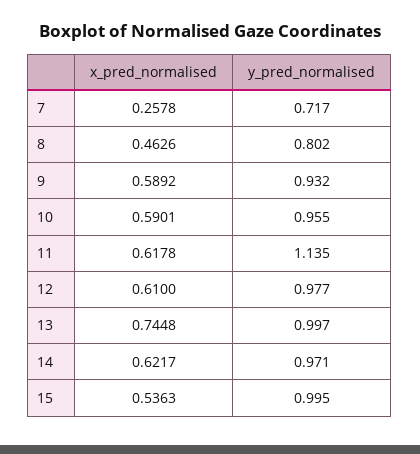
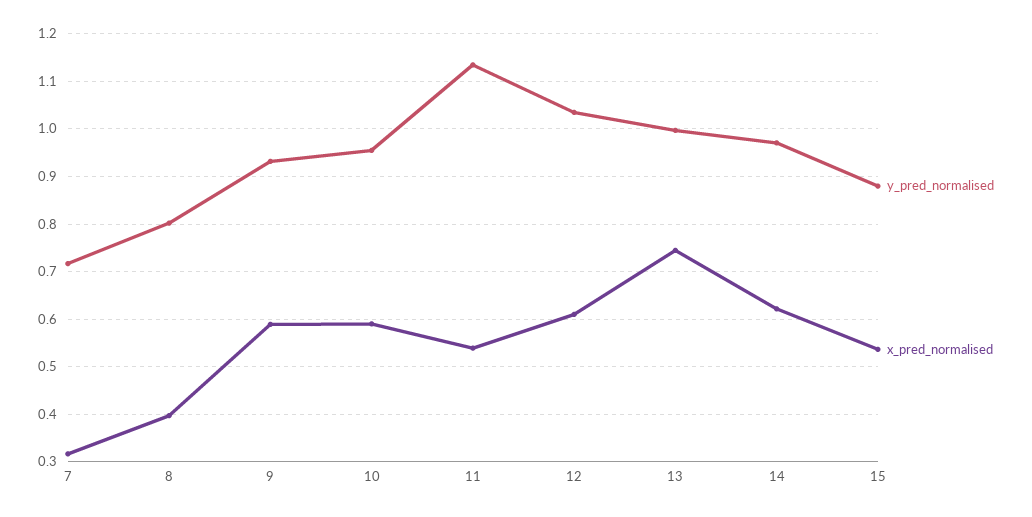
x_pred_normalised, 7: 0.2578 -> 0.32
x_pred_normalised, 8: 0.4626 -> 0.4
x_pred_normalised, 11: 0.6178 -> 0.54
y_pred_normalised, 12: 0.977 -> 1.04
y_pred_normalised, 15: 0.995 -> 0.88

